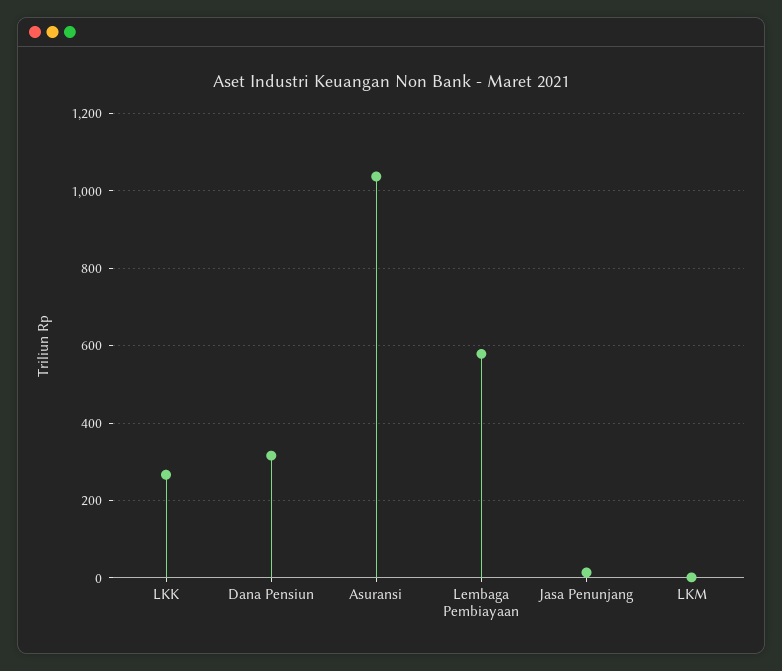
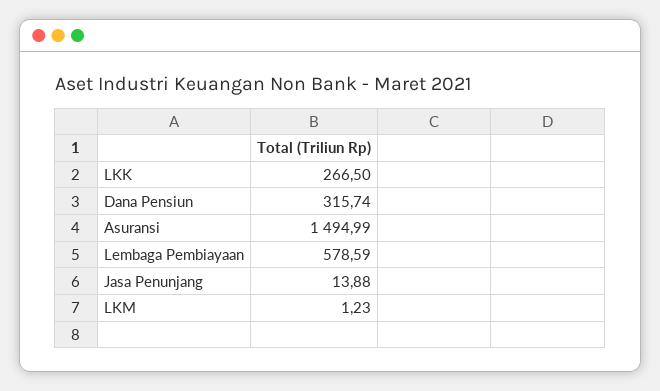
Asuransi: 1040 -> 1494.99

